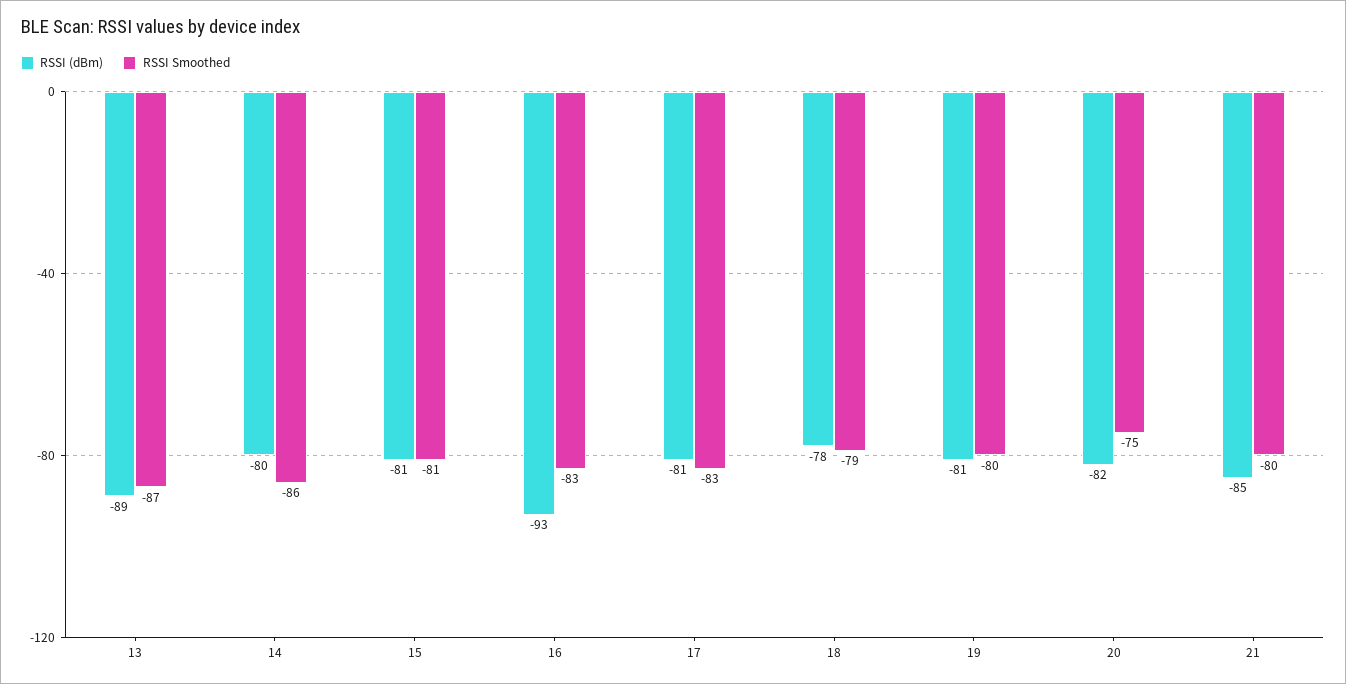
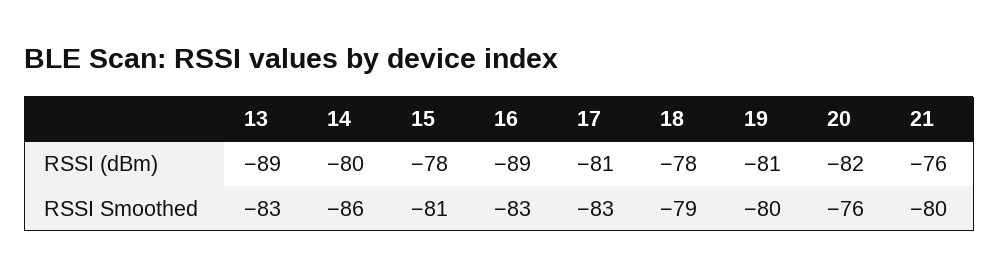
RSSI Smoothed, 13: -87 -> -83
RSSI (dBm), 15: -81 -> -78
RSSI (dBm), 16: -93 -> -89
RSSI Smoothed, 20: -75 -> -76
RSSI (dBm), 21: -85 -> -76

